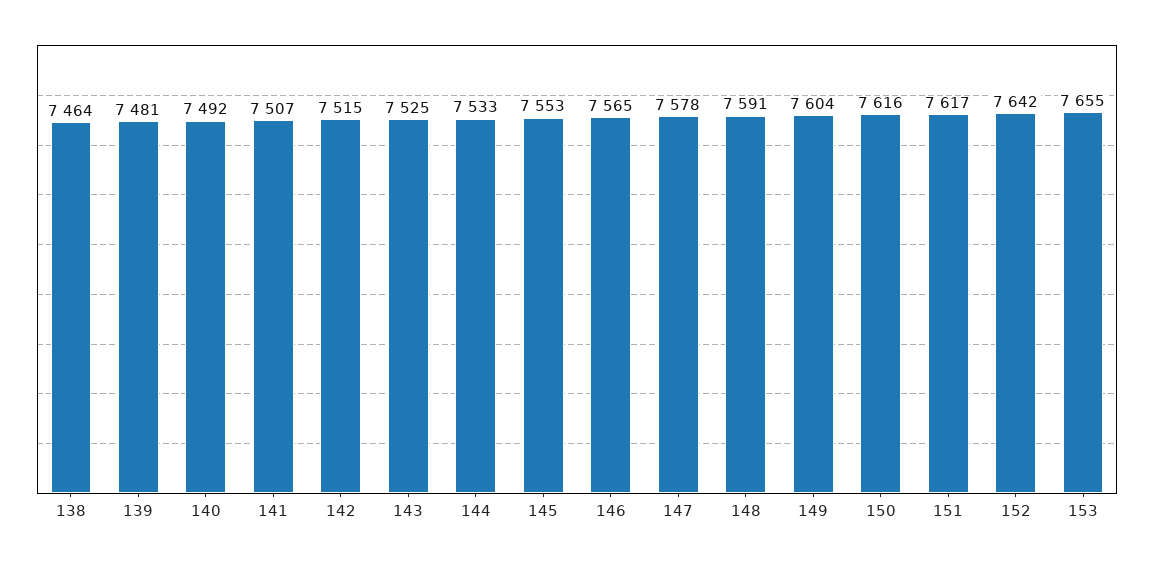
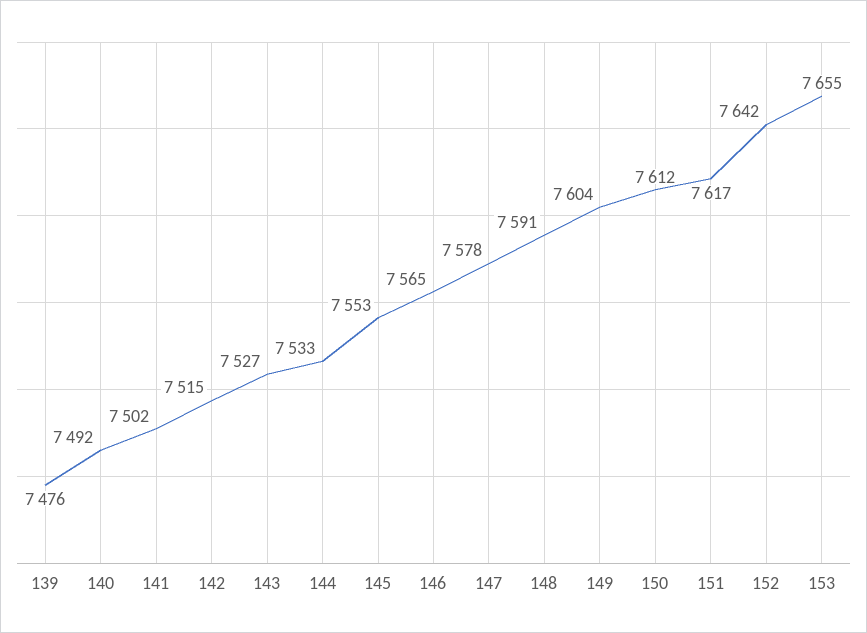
138: 7464 -> none
139: 7481 -> 7476
141: 7507 -> 7502
143: 7525 -> 7527
150: 7616 -> 7612

